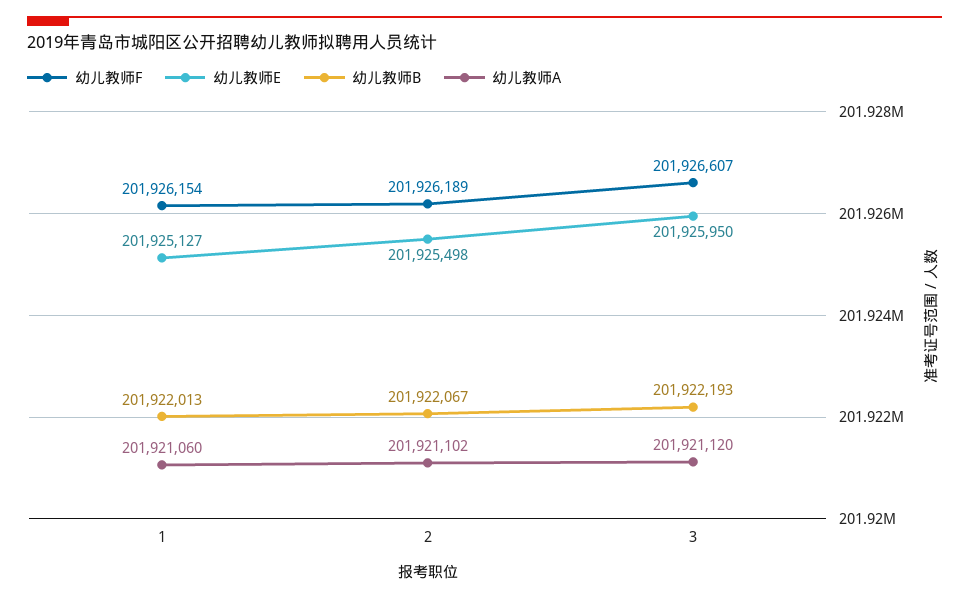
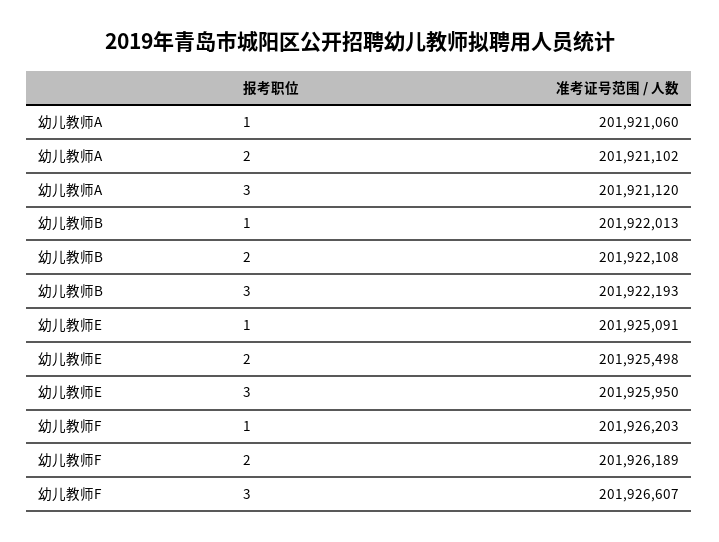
幼儿教师F, 1: 201926154 -> 201926203
幼儿教师E, 1: 201925127 -> 201925091
幼儿教师B, 2: 201922067 -> 201922108

